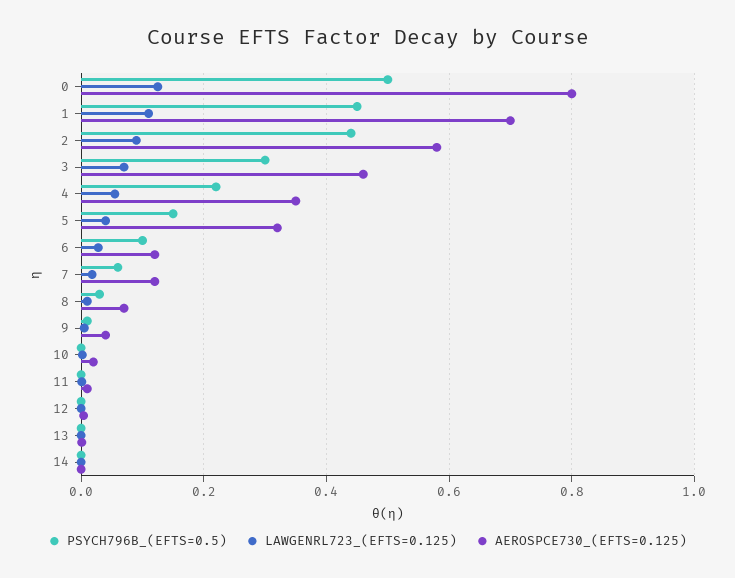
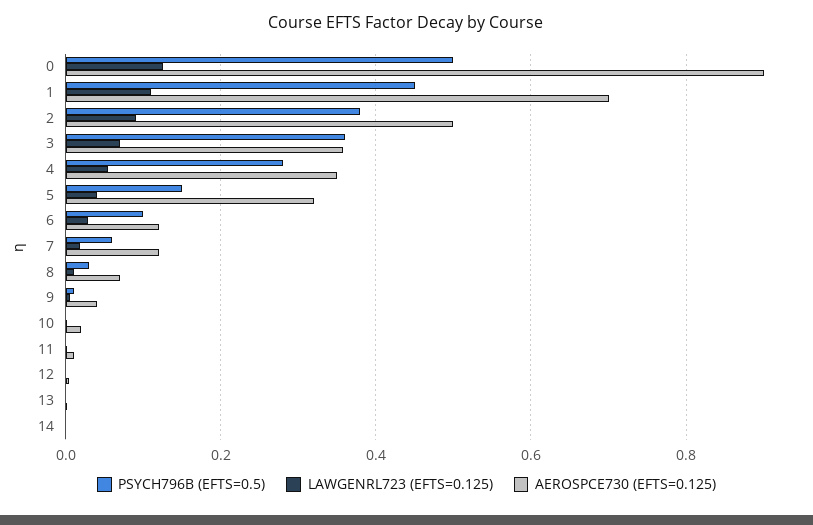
AEROSPCE730_(EFTS=0.125), 0: 0.8 -> 0.9
PSYCH796B_(EFTS=0.5), 2: 0.44 -> 0.38
AEROSPCE730_(EFTS=0.125), 2: 0.58 -> 0.5
PSYCH796B_(EFTS=0.5), 3: 0.3 -> 0.36
AEROSPCE730_(EFTS=0.125), 3: 0.46 -> 0.36
PSYCH796B_(EFTS=0.5), 4: 0.22 -> 0.28

